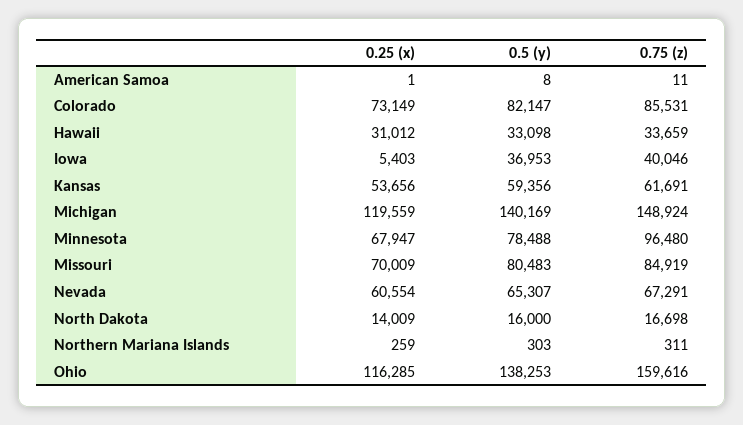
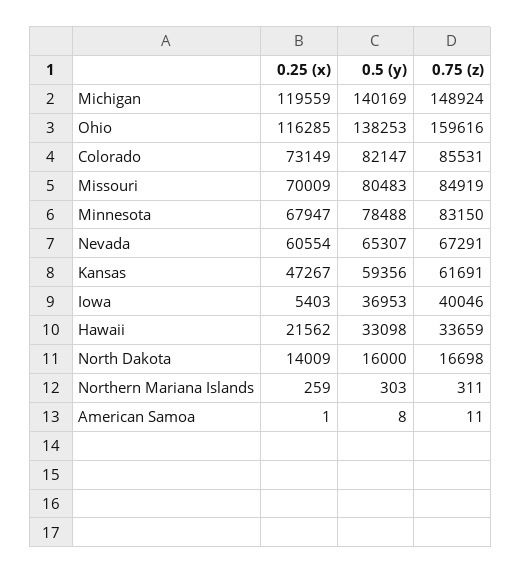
0.25 (x), Hawaii: 31012 -> 21562
0.25 (x), Kansas: 53656 -> 47267
0.75 (z), Minnesota: 96480 -> 83150

